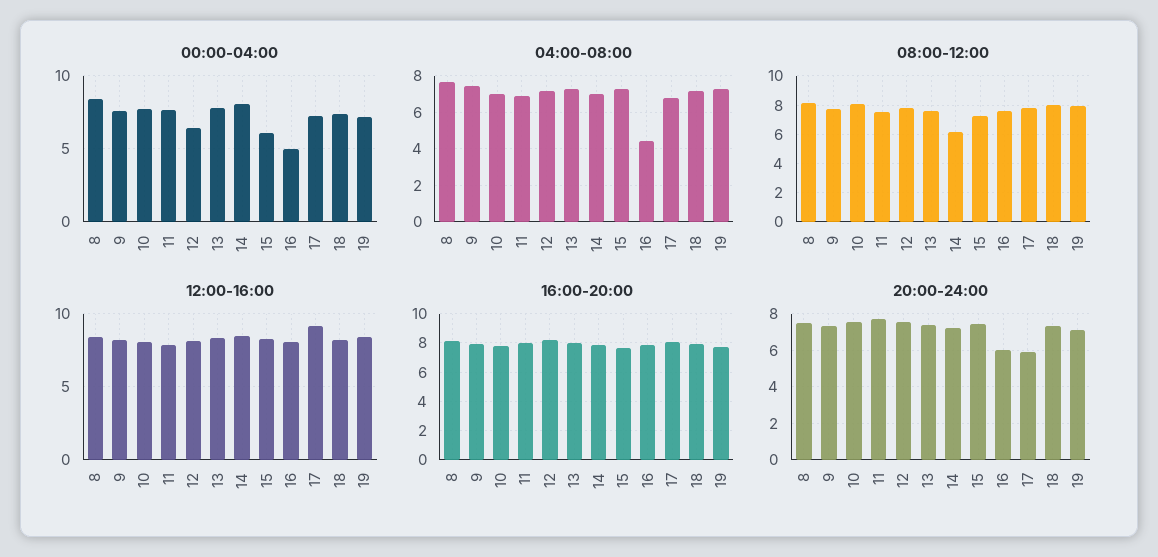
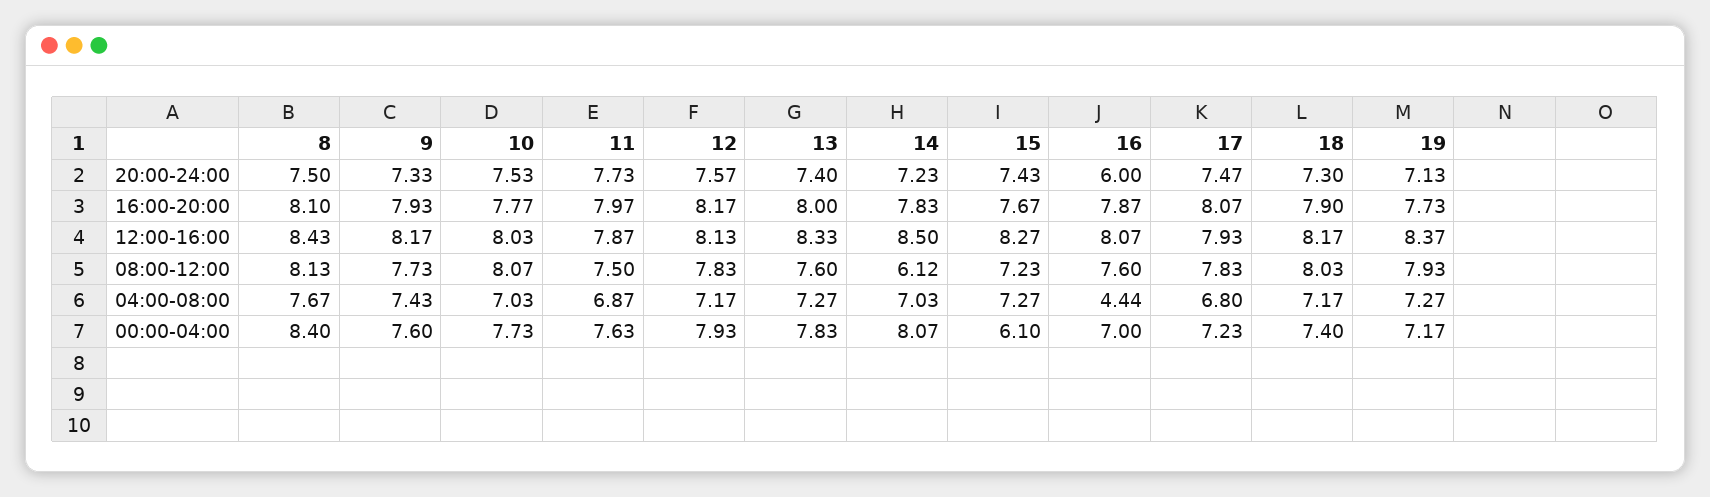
00:00-04:00, 12: 6.5 -> 7.93
00:00-04:00, 16: 5 -> 7
12:00-16:00, 17: 9 -> 7.93
20:00-24:00, 17: 6 -> 7.47

